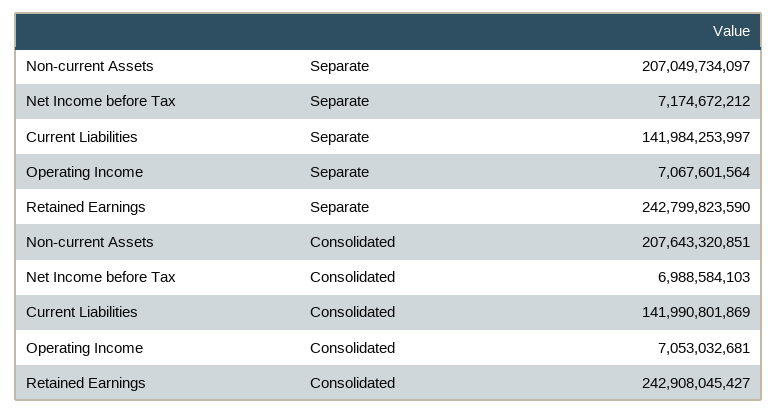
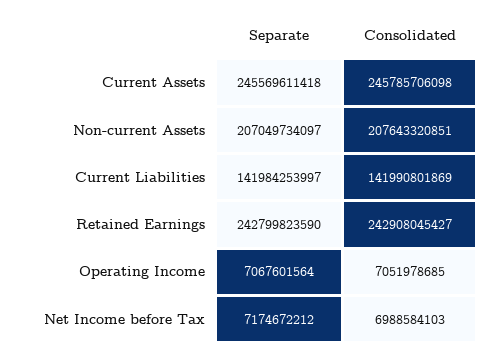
Operating Income, Consolidated: 7053032681 -> 7051978685
Current Assets, Separate: none -> 245569611418
Current Assets, Consolidated: none -> 245785706098

